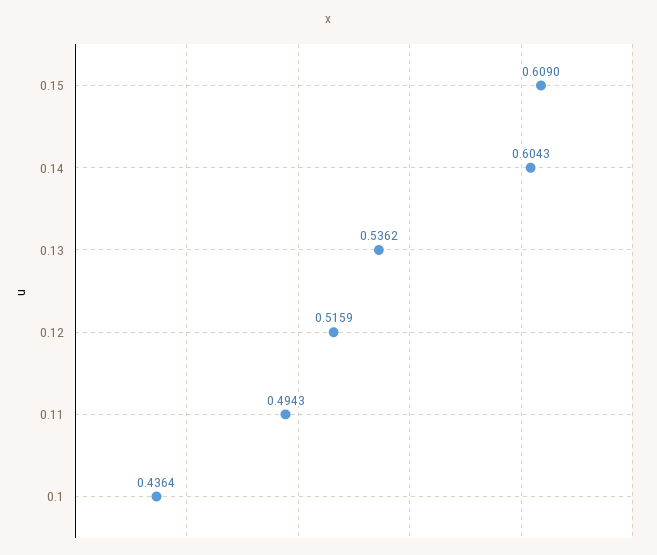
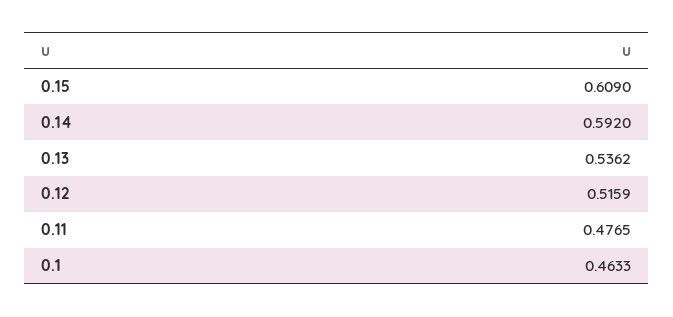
0.14: 0.6043 -> 0.592
0.11: 0.4943 -> 0.4765
0.1: 0.4364 -> 0.4633

